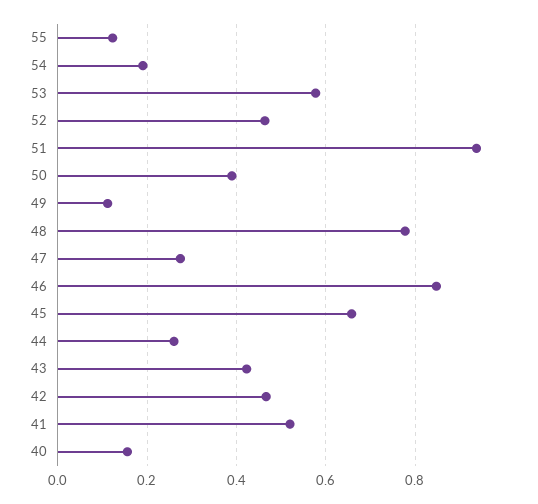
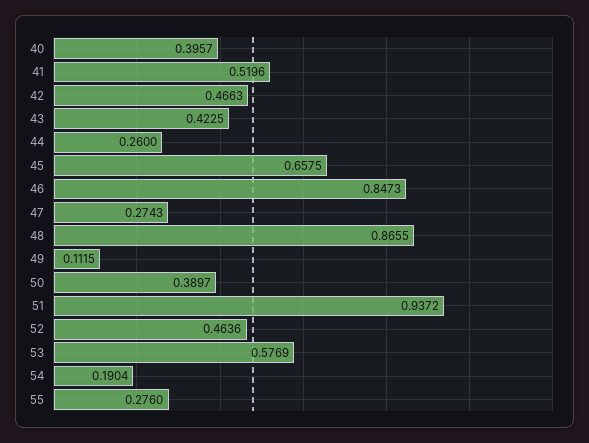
55: 0.12 -> 0.276
48: 0.78 -> 0.8655
40: 0.16 -> 0.3957

